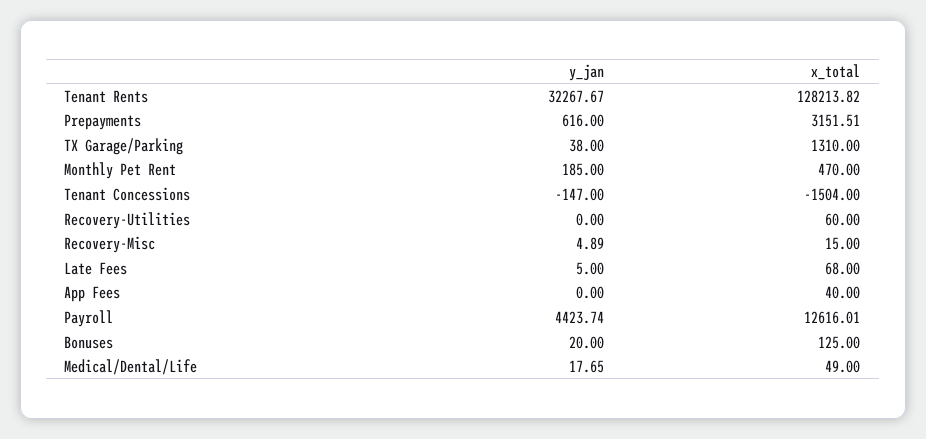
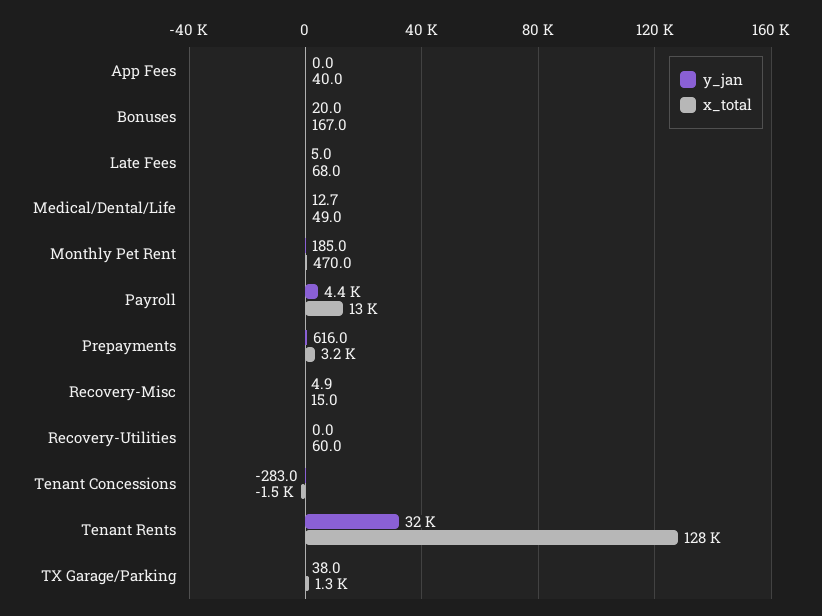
y_jan, Tenant Concessions: -147 -> -283
x_total, Bonuses: 125 -> 167
y_jan, Medical/Dental/Life: 17.65 -> 12.7

